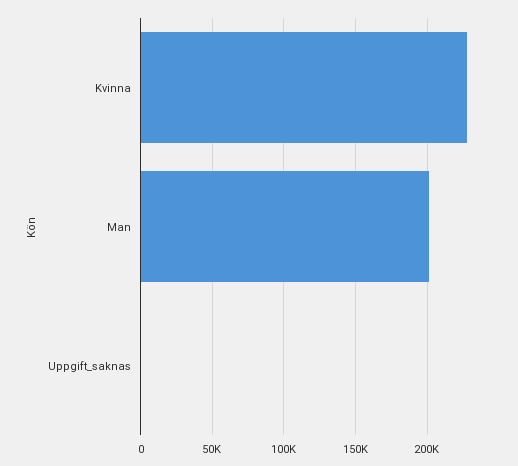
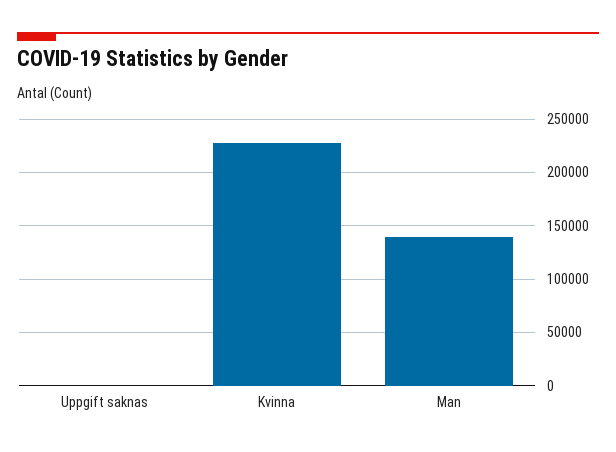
Man: 200000 -> 140000

